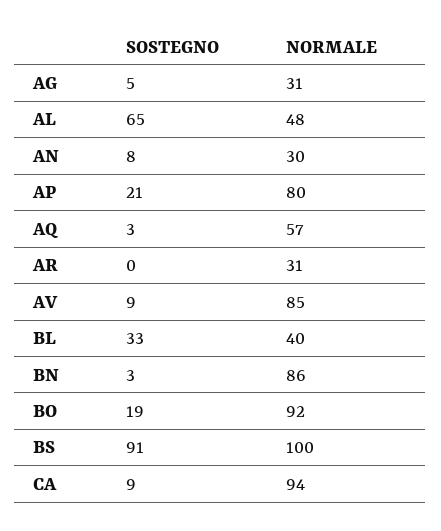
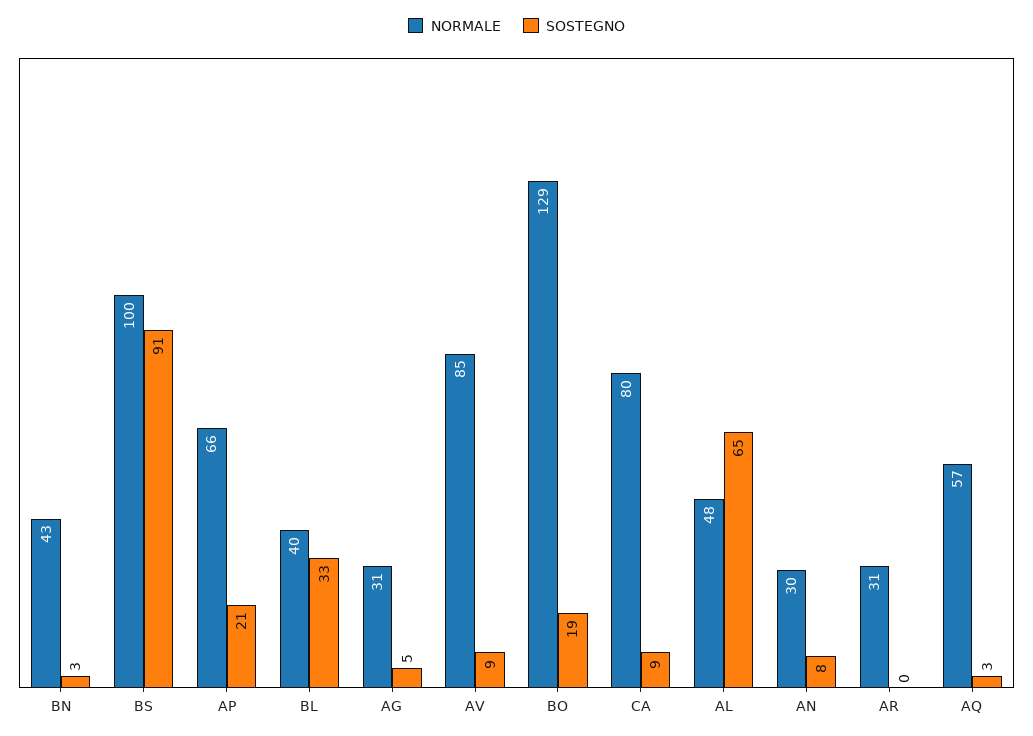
NORMALE, AP: 80 -> 66
NORMALE, BN: 86 -> 43
NORMALE, BO: 92 -> 129
NORMALE, CA: 94 -> 80

